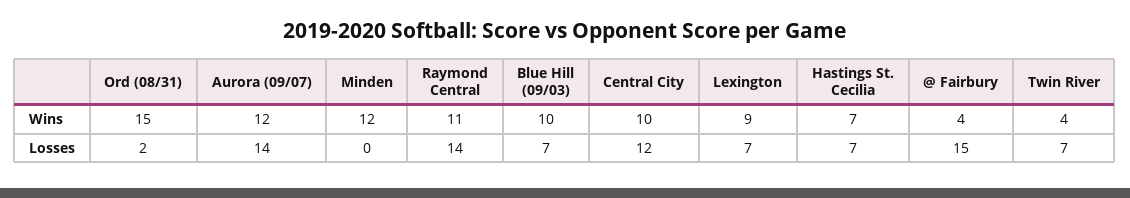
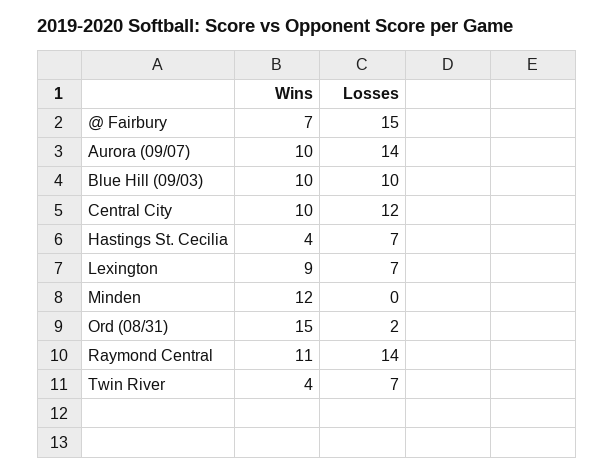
Aurora (09/07), Wins: 12 -> 10
Hastings St. Cecilia, Wins: 7 -> 4
@ Fairbury, Wins: 4 -> 7
Blue Hill (09/03), Losses: 7 -> 10

